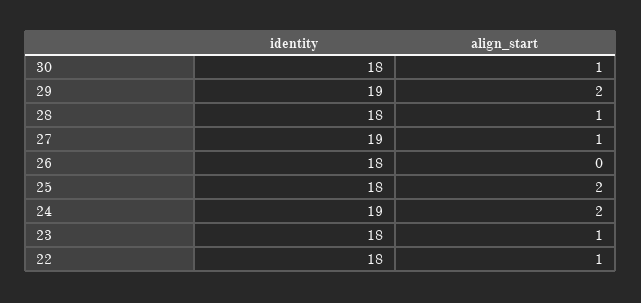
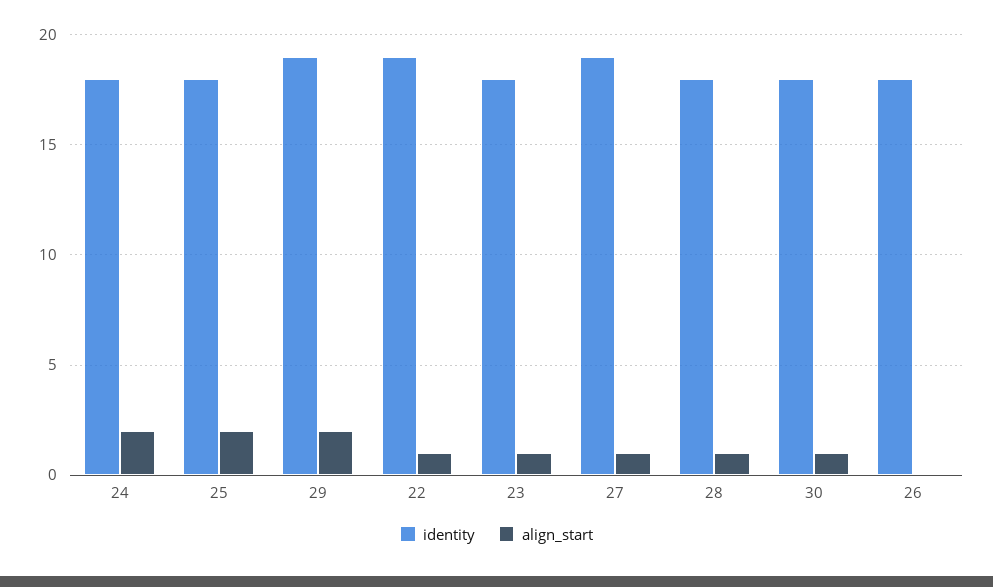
identity, 24: 19 -> 18
identity, 22: 18 -> 19

